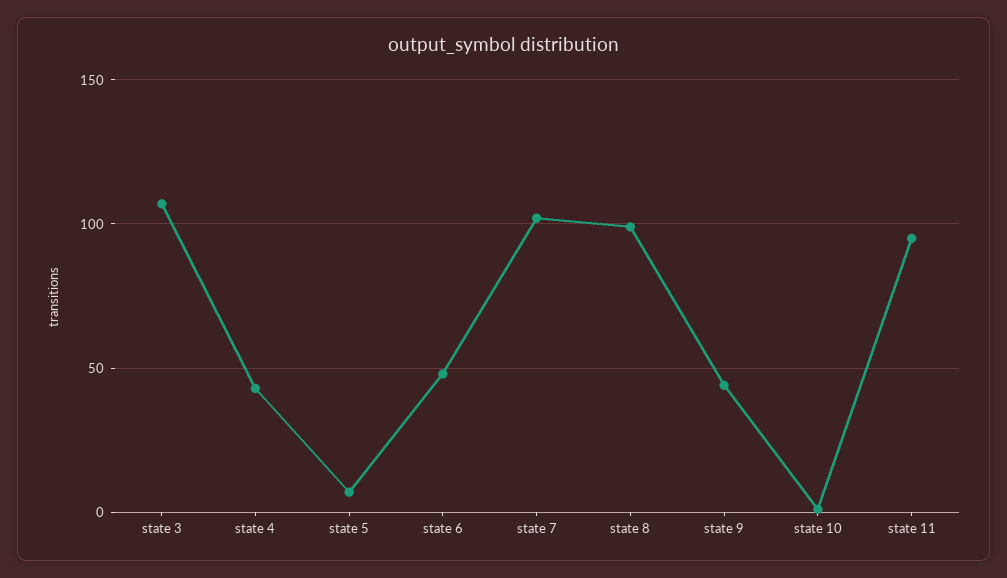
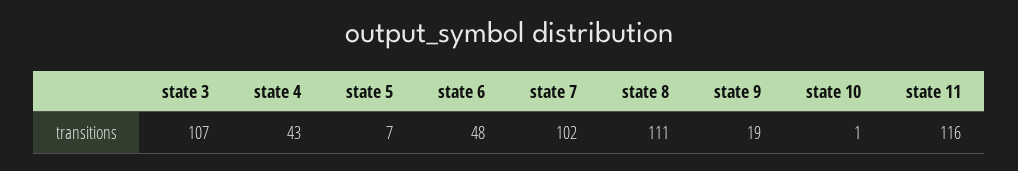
state 8: 100 -> 111
state 9: 45 -> 19
state 11: 95 -> 116

